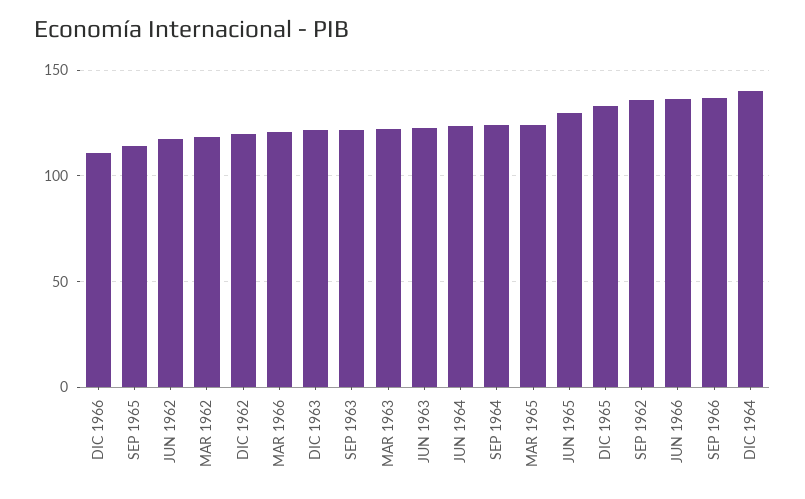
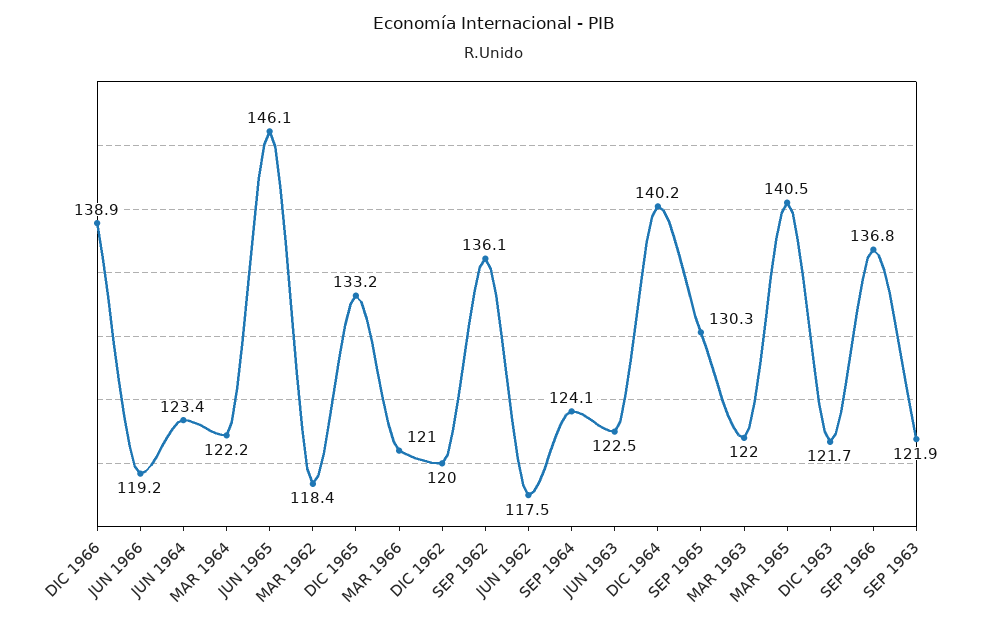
DIC 1966: 110 -> 138.9
SEP 1965: 115 -> 130.3
MAR 1965: 125 -> 140.5
JUN 1965: 130 -> 146.1
JUN 1966: 135 -> 119.2
MAR 1964: none -> 122.2

